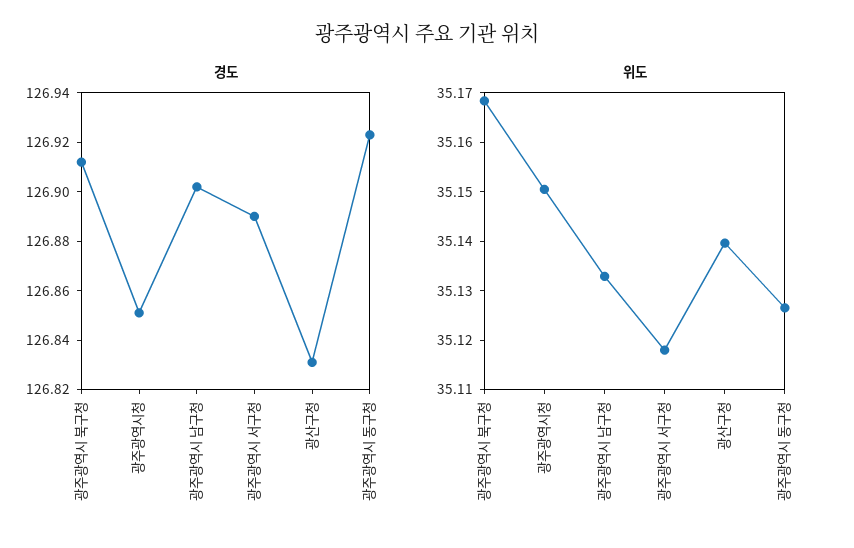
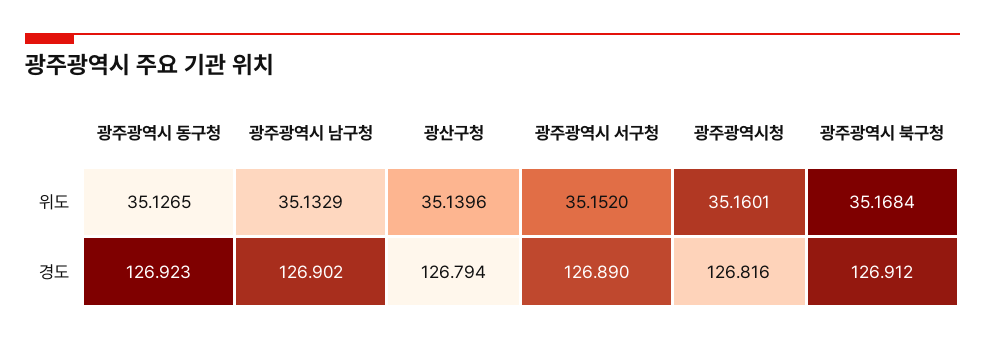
경도, 광주광역시청: 126.85 -> 126.816
경도, 광산구청: 126.83 -> 126.794
위도, 광주광역시청: 35.15 -> 35.1601
위도, 광주광역시 서구청: 35.118 -> 35.152

